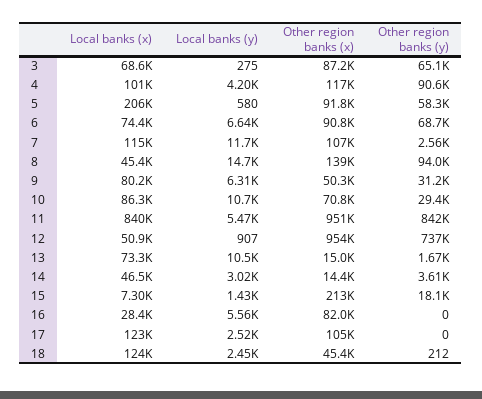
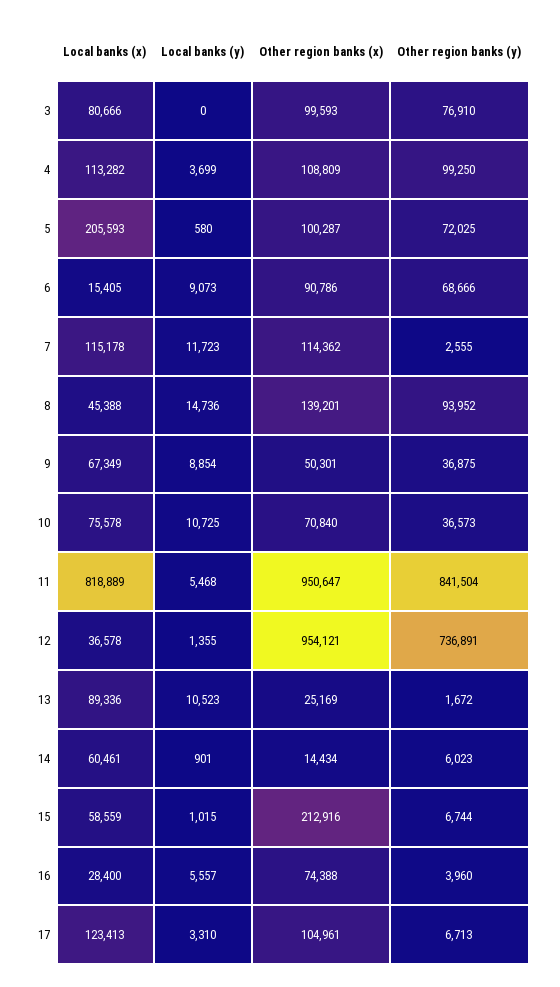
Local banks (x), 3: 68600 -> 80666
Local banks (y), 3: 275 -> 0
Other region banks (x), 3: 87200 -> 99593
Other region banks (y), 3: 65100 -> 76910
Local banks (x), 4: 101000 -> 113282
Local banks (y), 4: 4200 -> 3699
Other region banks (x), 4: 117000 -> 108809
Other region banks (y), 4: 90600 -> 99250
Other region banks (x), 5: 91800 -> 100287
Other region banks (y), 5: 58300 -> 72025
Local banks (x), 6: 74400 -> 15405
Local banks (y), 6: 6640 -> 9073
Other region banks (x), 7: 107000 -> 114362
Local banks (x), 9: 80200 -> 67349
Local banks (y), 9: 6310 -> 8854
Other region banks (y), 9: 31200 -> 36875
Local banks (x), 10: 86300 -> 75578
Other region banks (y), 10: 29400 -> 36573
Local banks (x), 11: 840000 -> 818889
Local banks (x), 12: 50900 -> 36578
Local banks (y), 12: 907 -> 1355
Local banks (x), 13: 73300 -> 89336
Other region banks (x), 13: 15000 -> 25169
Local banks (x), 14: 46500 -> 60461
Local banks (y), 14: 3020 -> 901
Other region banks (y), 14: 3610 -> 6023
Local banks (x), 15: 7300 -> 58559
Local banks (y), 15: 1430 -> 1015
Other region banks (y), 15: 18100 -> 6744
Other region banks (x), 16: 82000 -> 74388
Other region banks (y), 16: 0 -> 3960
Local banks (y), 17: 2520 -> 3310
Other region banks (y), 17: 0 -> 6713
Local banks (x), 18: 124000 -> none
Local banks (y), 18: 2450 -> none
Other region banks (x), 18: 45400 -> none
Other region banks (y), 18: 212 -> none

